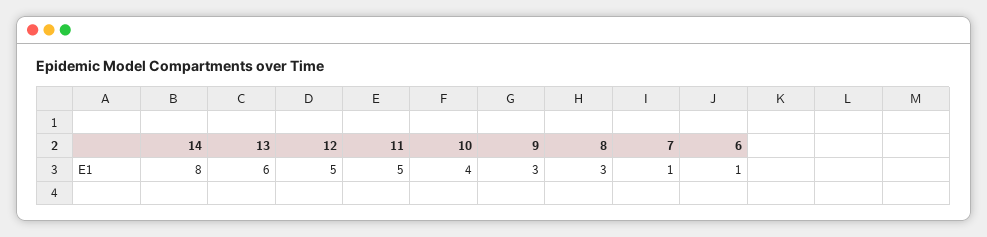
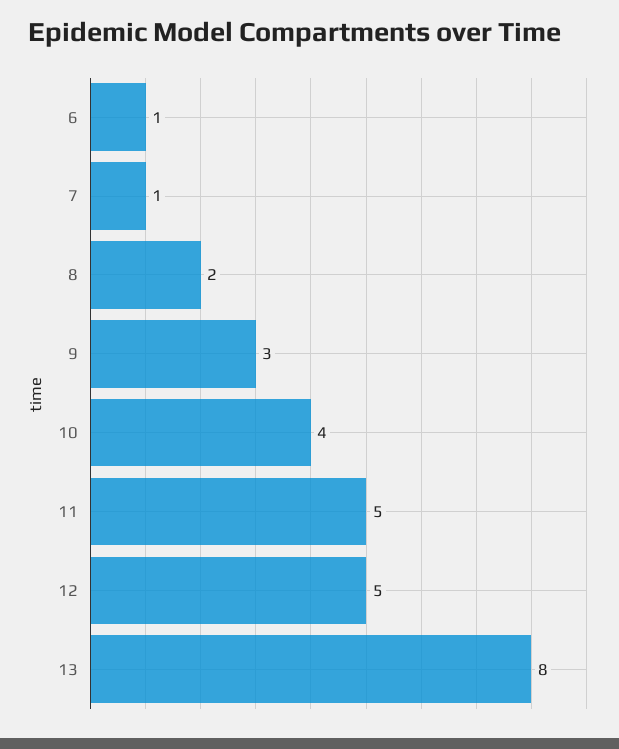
14: 8 -> none
13: 6 -> 8
8: 3 -> 2

